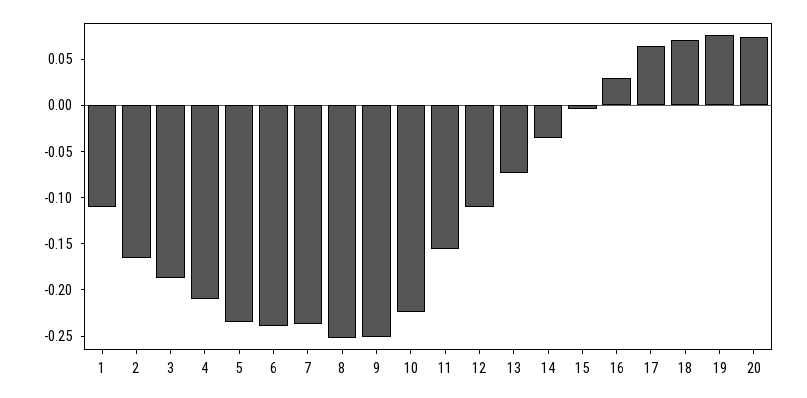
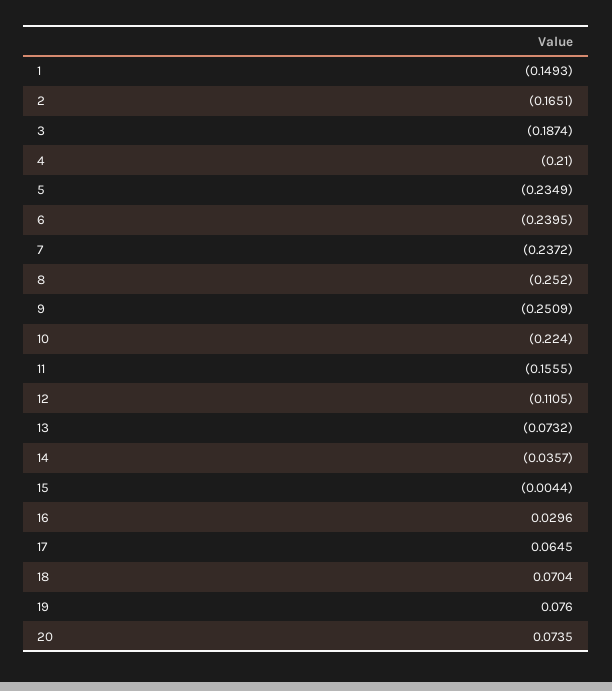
1: -0.11 -> -0.1493

